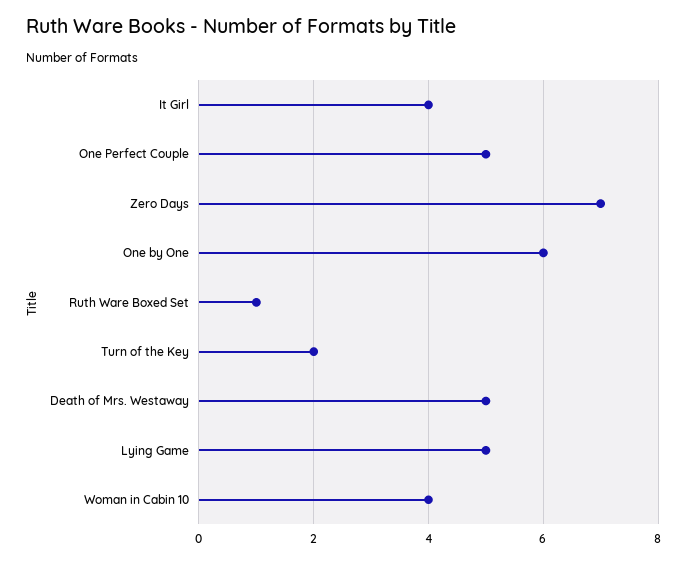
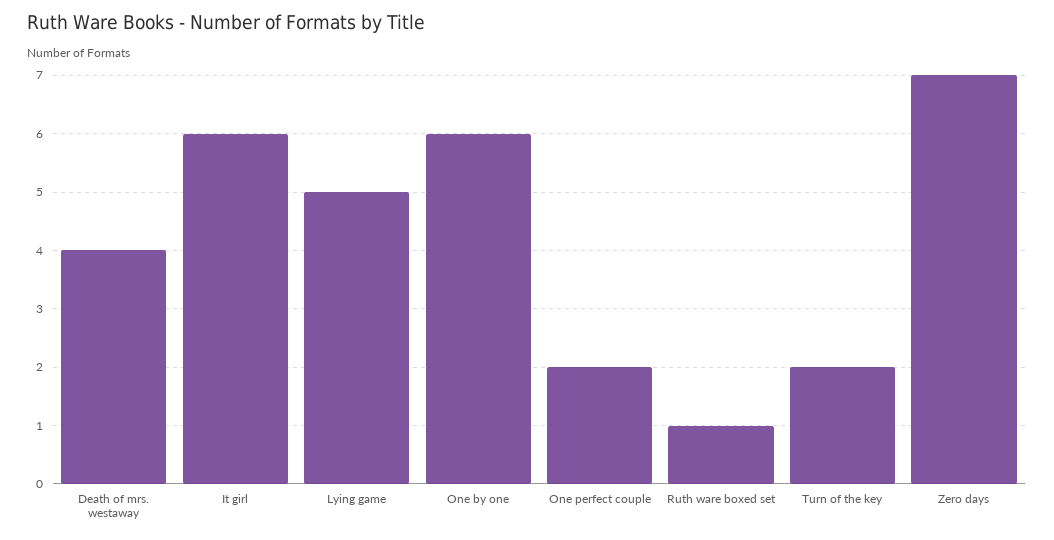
It Girl: 4 -> 6
One Perfect Couple: 5 -> 2
Death of Mrs. Westaway: 5 -> 4
Woman in Cabin 10: 4 -> none

